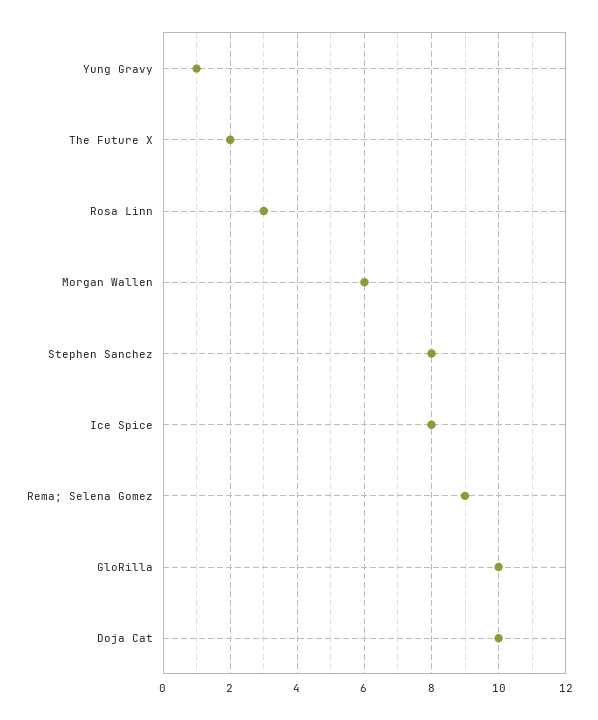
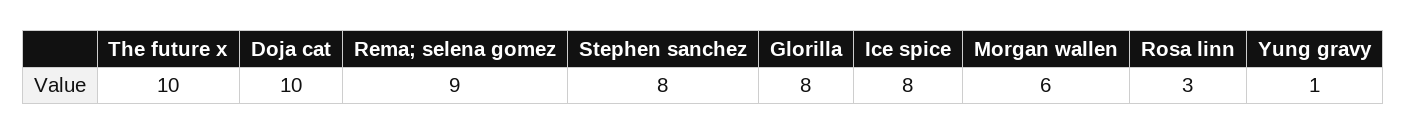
The Future X: 2 -> 10
GloRilla: 10 -> 8

